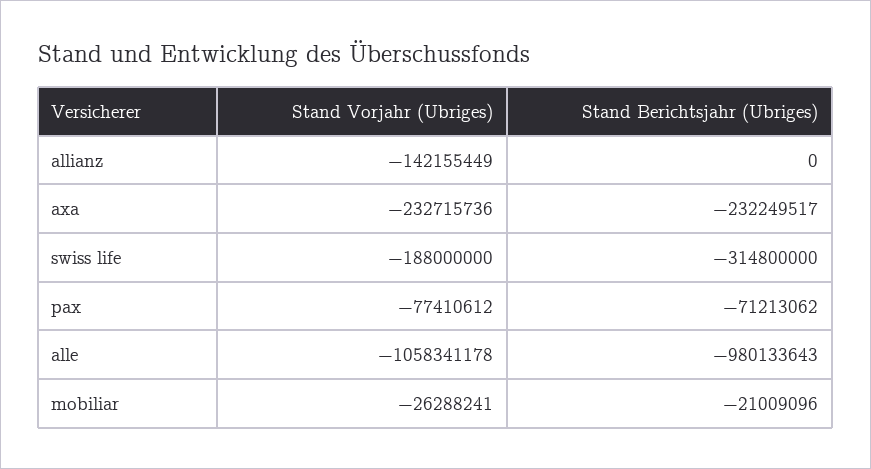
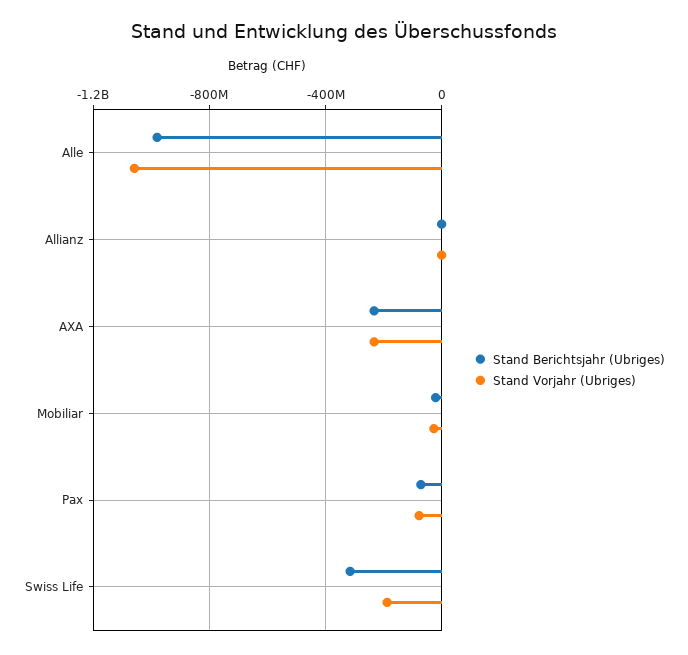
Stand Vorjahr (Ubriges), allianz: -142155449 -> 0

